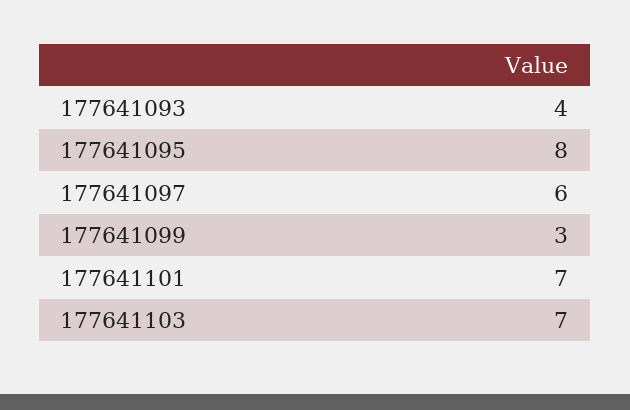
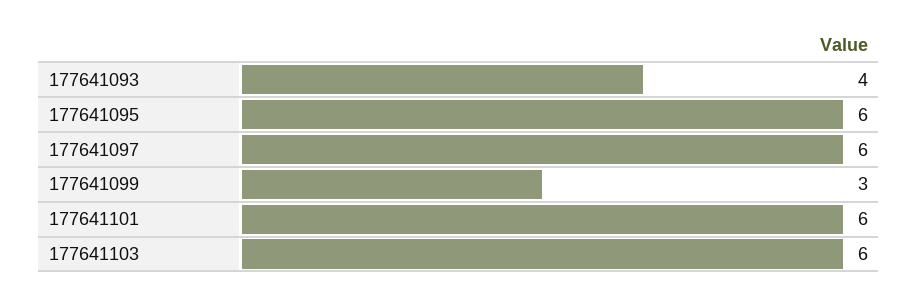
177641095: 8 -> 6
177641101: 7 -> 6
177641103: 7 -> 6

